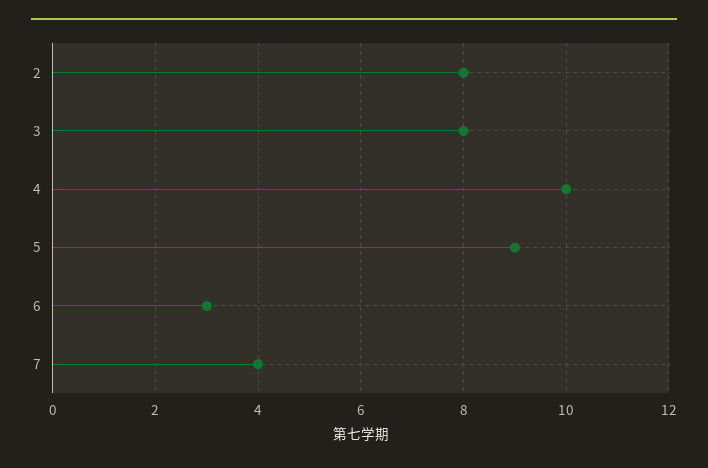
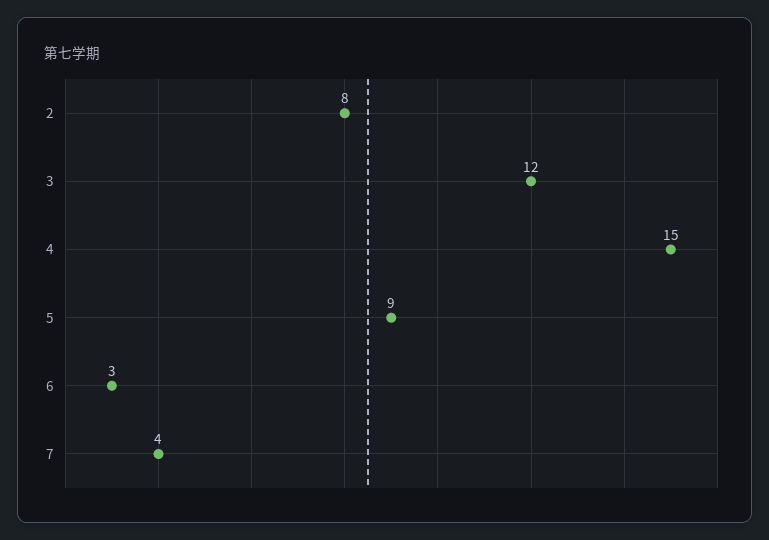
3: 8 -> 12
4: 10 -> 15

